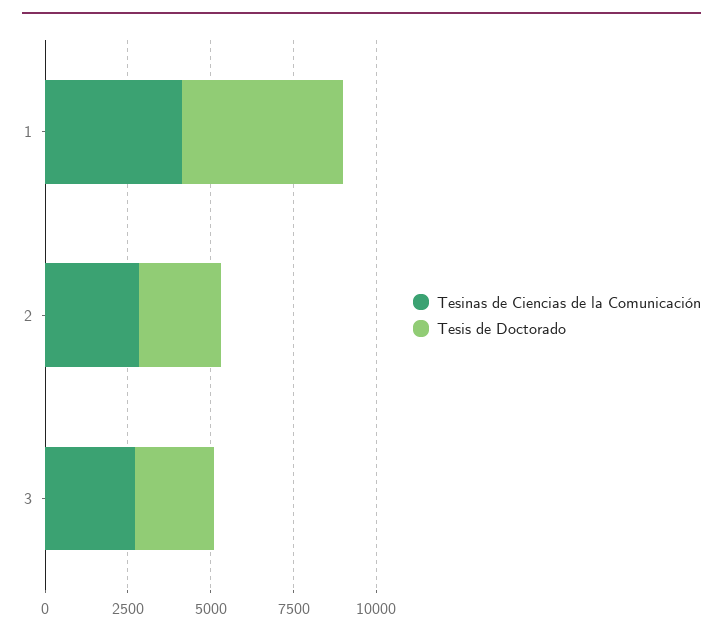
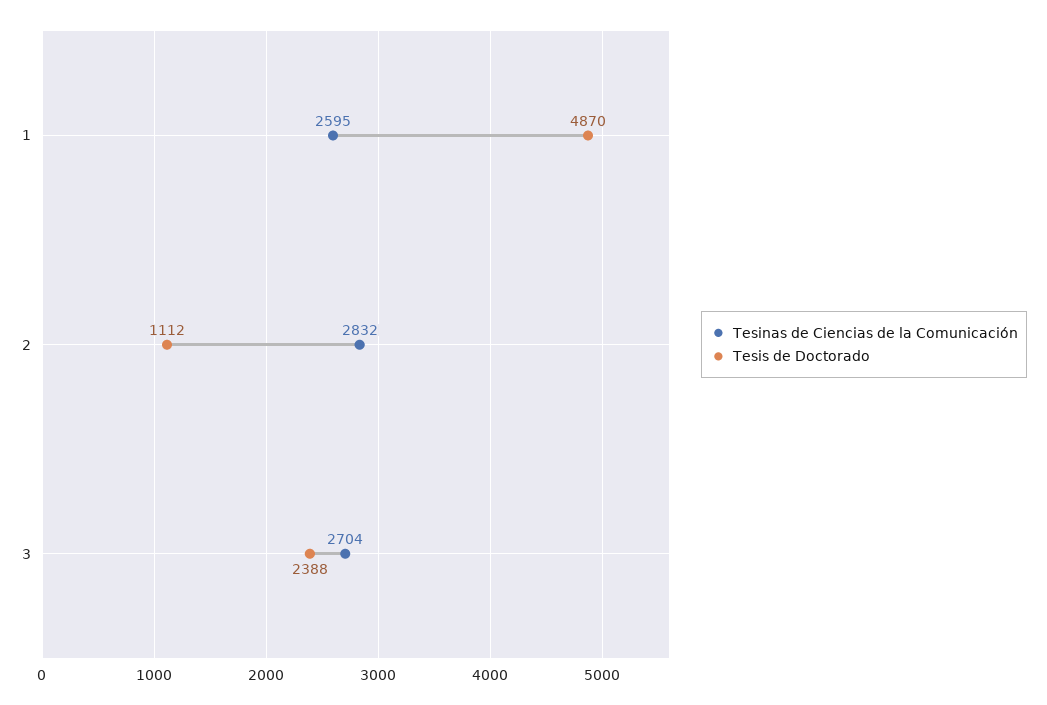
Tesinas de Ciencias de la Comunicación, 1: 4000 -> 2595
Tesis de Doctorado, 2: 2500 -> 1112

